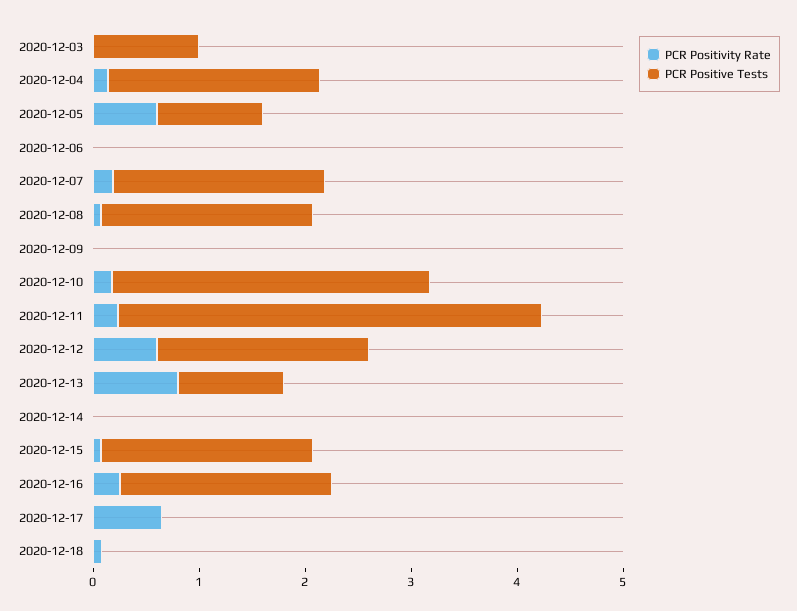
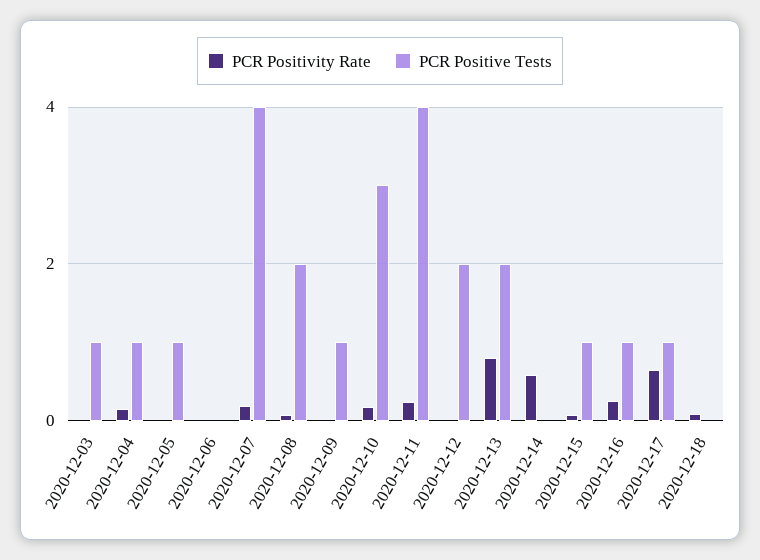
PCR Positive Tests, 2020-12-04: 2 -> 1
PCR Positivity Rate, 2020-12-05: 0.6 -> 0
PCR Positive Tests, 2020-12-07: 2 -> 4
PCR Positive Tests, 2020-12-09: 0 -> 1
PCR Positivity Rate, 2020-12-12: 0.6 -> 0
PCR Positive Tests, 2020-12-13: 1 -> 2
PCR Positivity Rate, 2020-12-14: 0 -> 0.6
PCR Positive Tests, 2020-12-15: 2 -> 1
PCR Positive Tests, 2020-12-16: 2 -> 1
PCR Positive Tests, 2020-12-17: 0 -> 1

